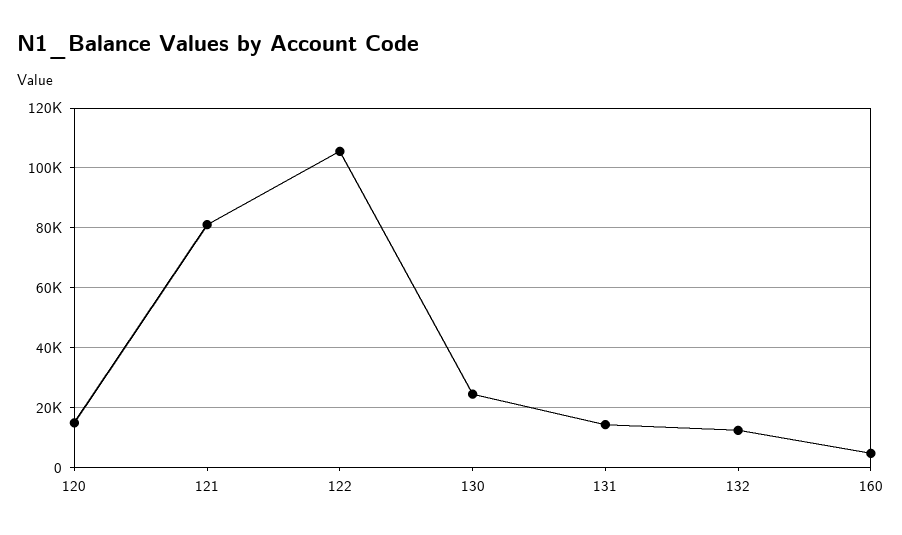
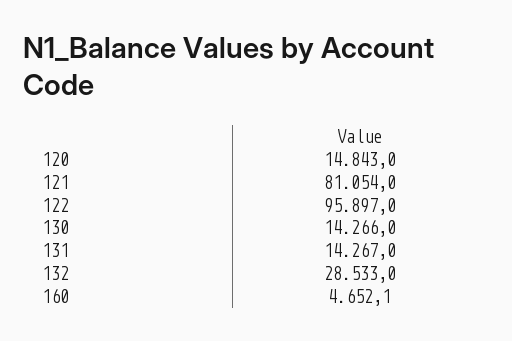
122: 105000 -> 95897
130: 25000 -> 14266
132: 12500 -> 28533

